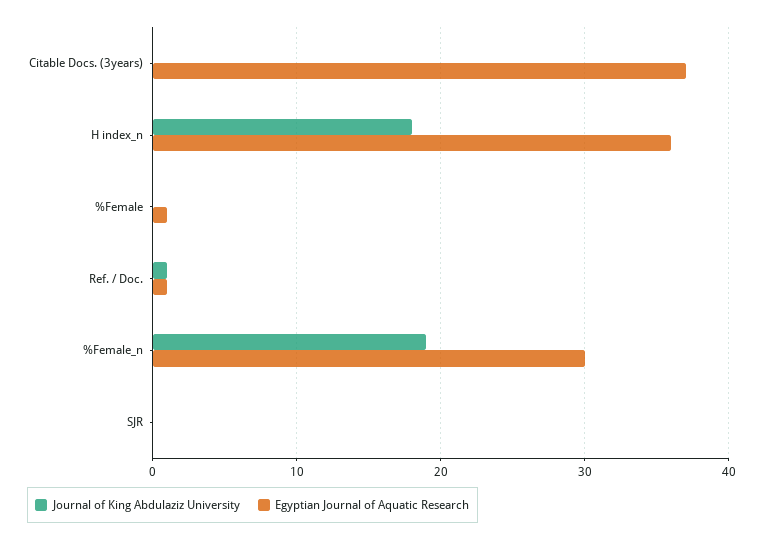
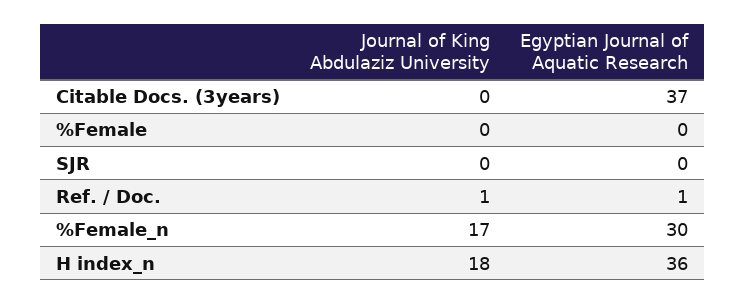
Egyptian Journal of Aquatic Research, %Female: 1 -> 0
Journal of King Abdulaziz University, %Female_n: 19 -> 17

